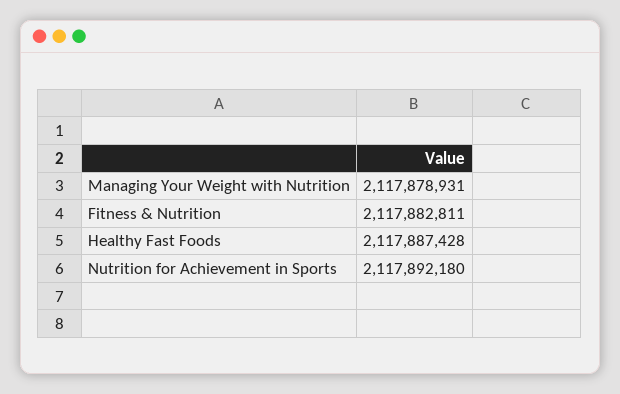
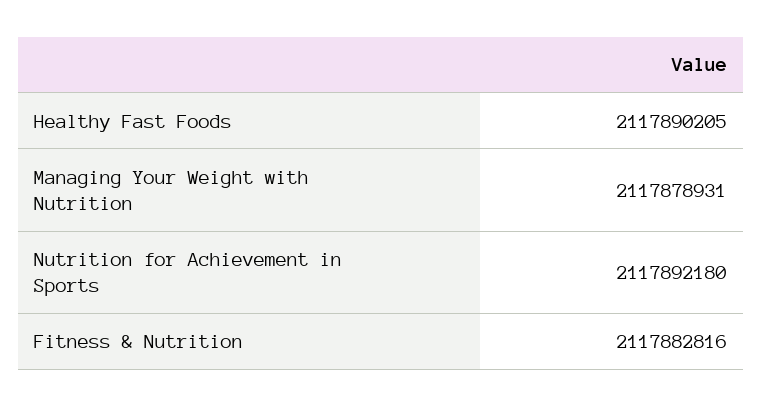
Fitness & Nutrition: 2117882811 -> 2117882816
Healthy Fast Foods: 2117887428 -> 2117890205

